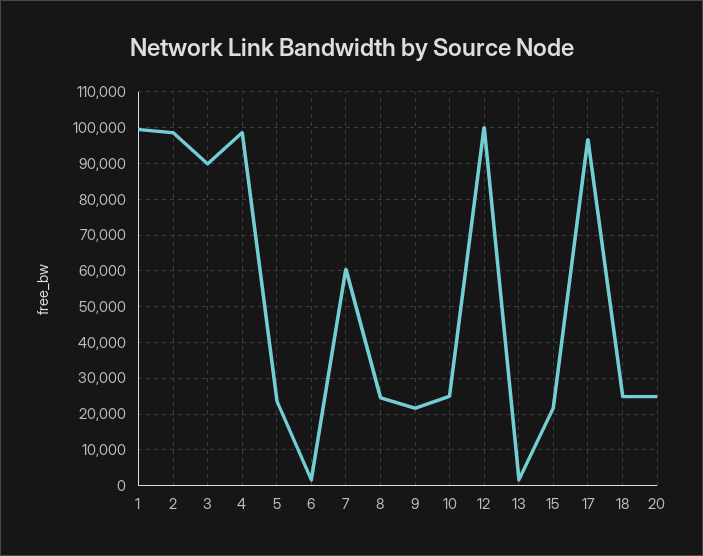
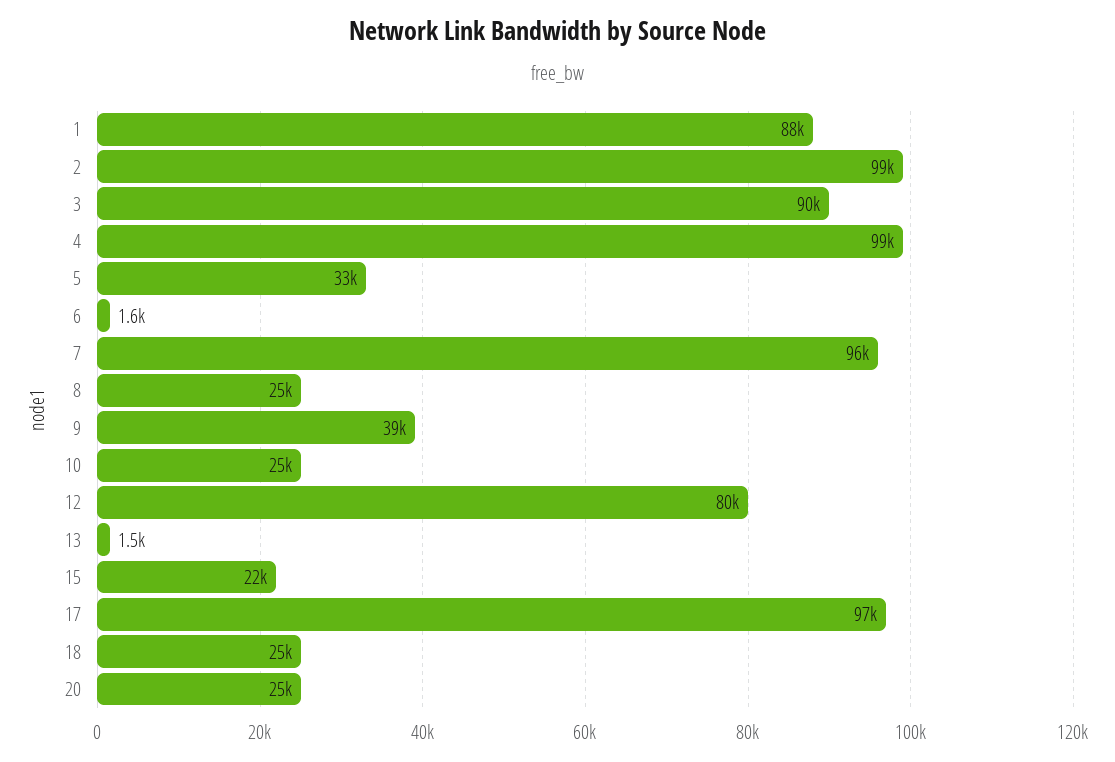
1: 100000 -> 88000
5: 24000 -> 33000
7: 60000 -> 96000
9: 22000 -> 39000
12: 100000 -> 80000

